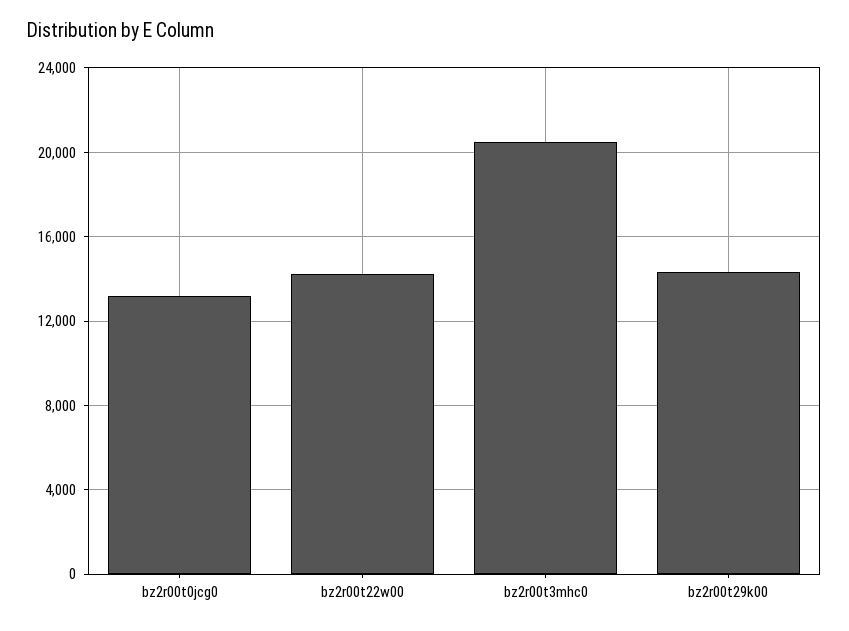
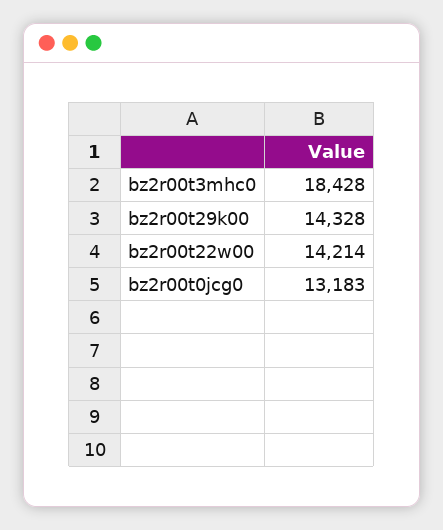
bz2r00t3mhc0: 20500 -> 18428

